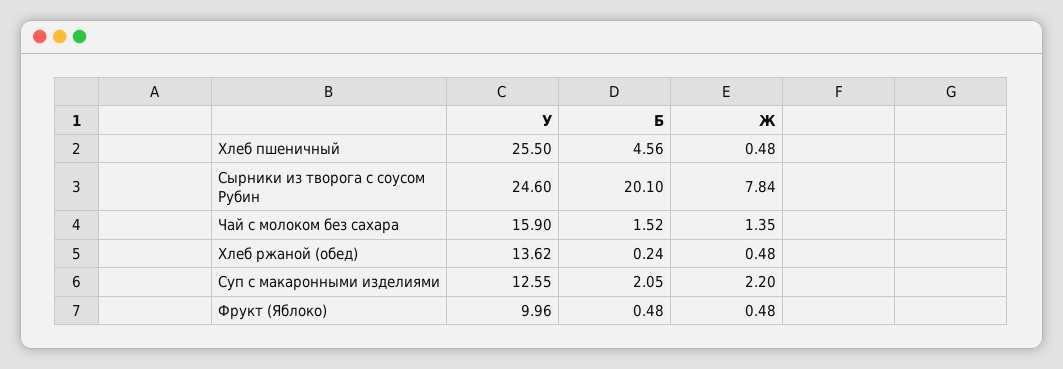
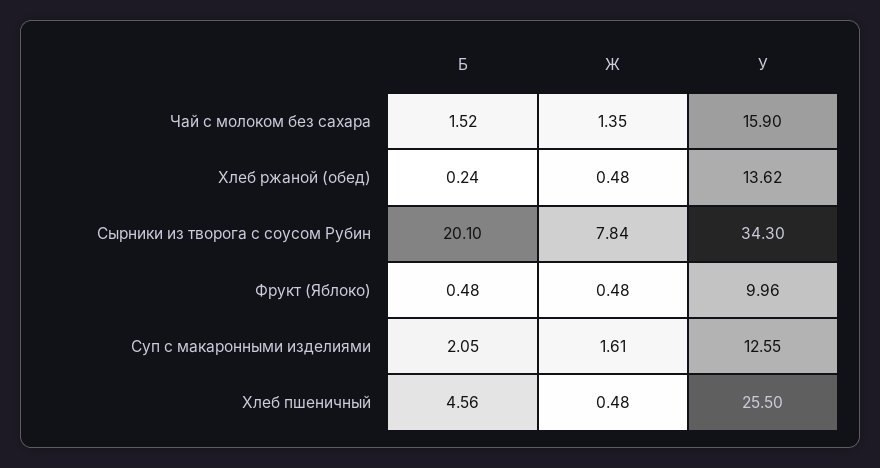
У, Сырники из творога с соусом Рубин: 24.6 -> 34.3
Ж, Суп с макаронными изделиями: 2.2 -> 1.61

